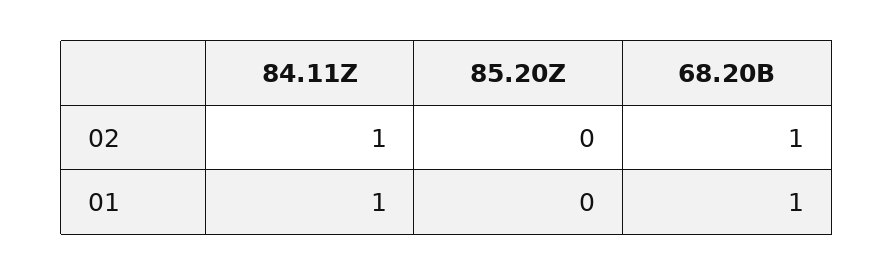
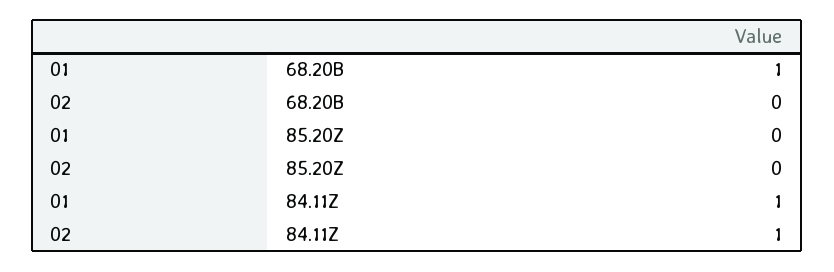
68.20B, 02: 1 -> 0

